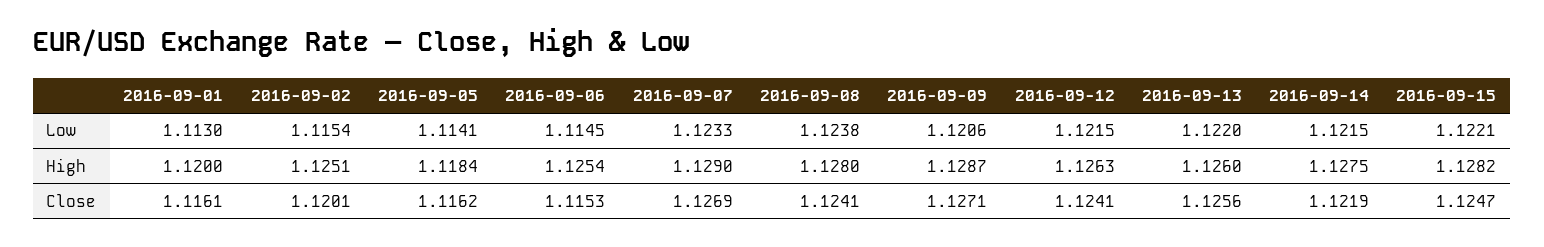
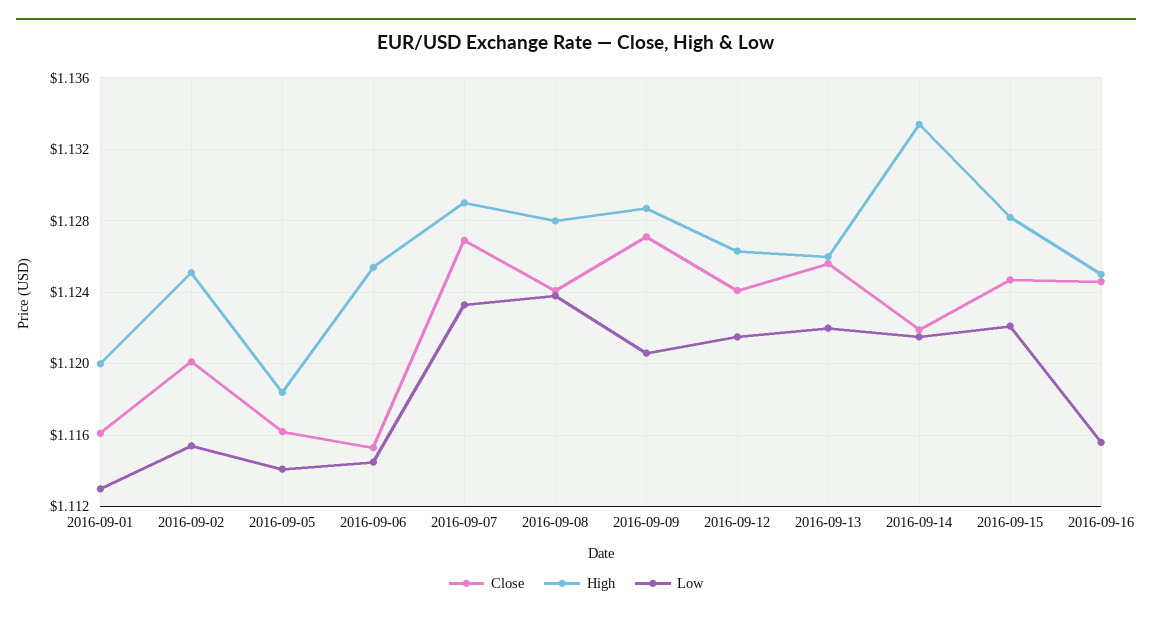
High, 2016-09-14: 1.1275 -> 1.1335
Close, 2016-09-16: none -> 1.1245
High, 2016-09-16: none -> 1.125
Low, 2016-09-16: none -> 1.1155

